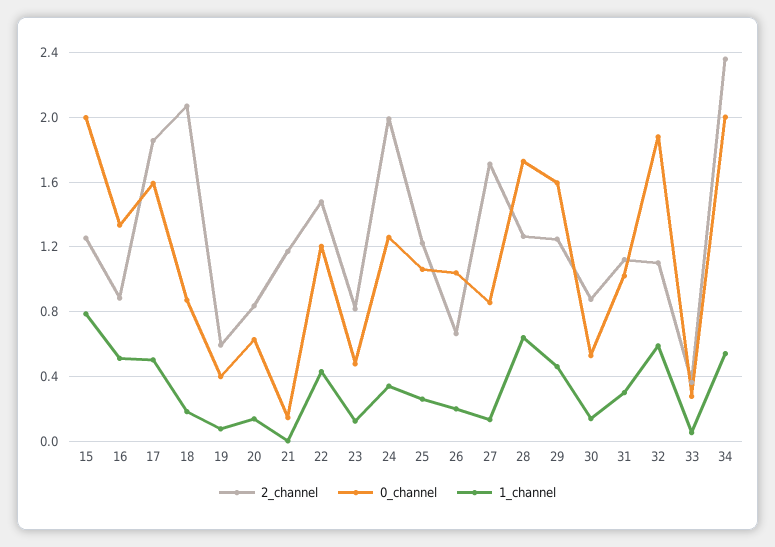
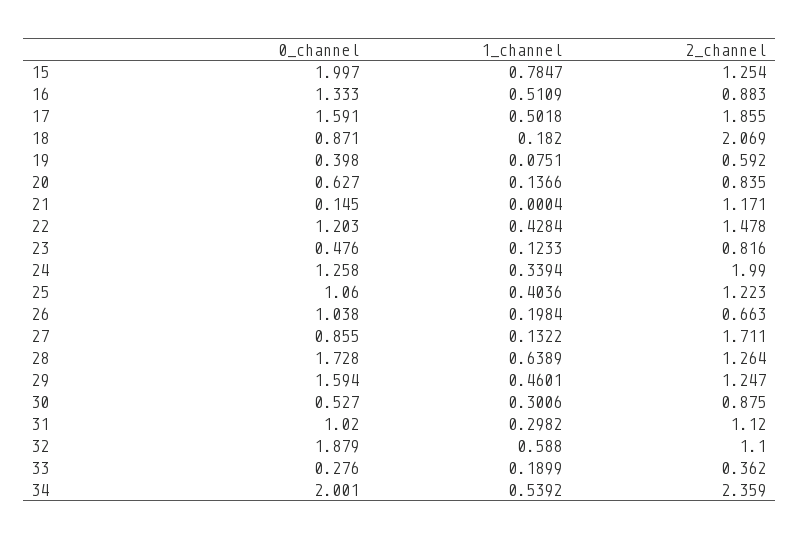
1_channel, 25: 0.25 -> 0.4036
1_channel, 30: 0.15 -> 0.3006
1_channel, 33: 0.05 -> 0.1899

